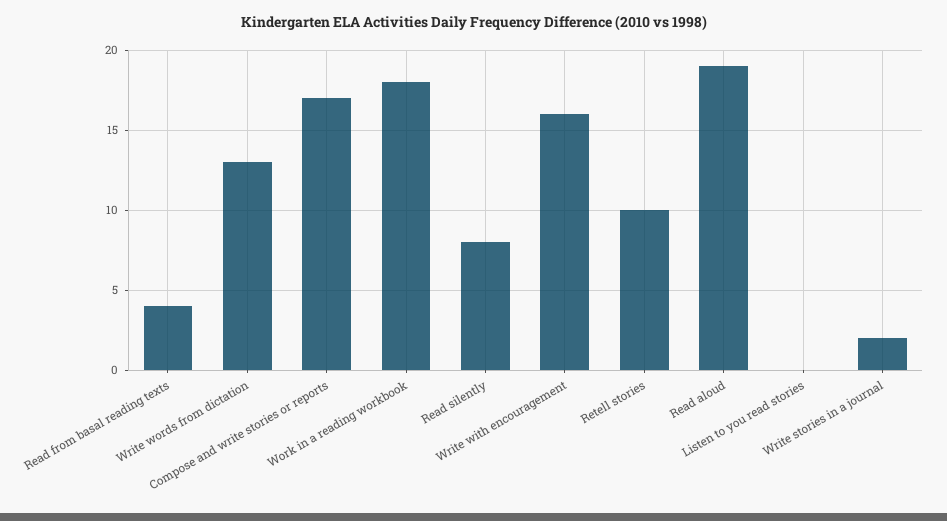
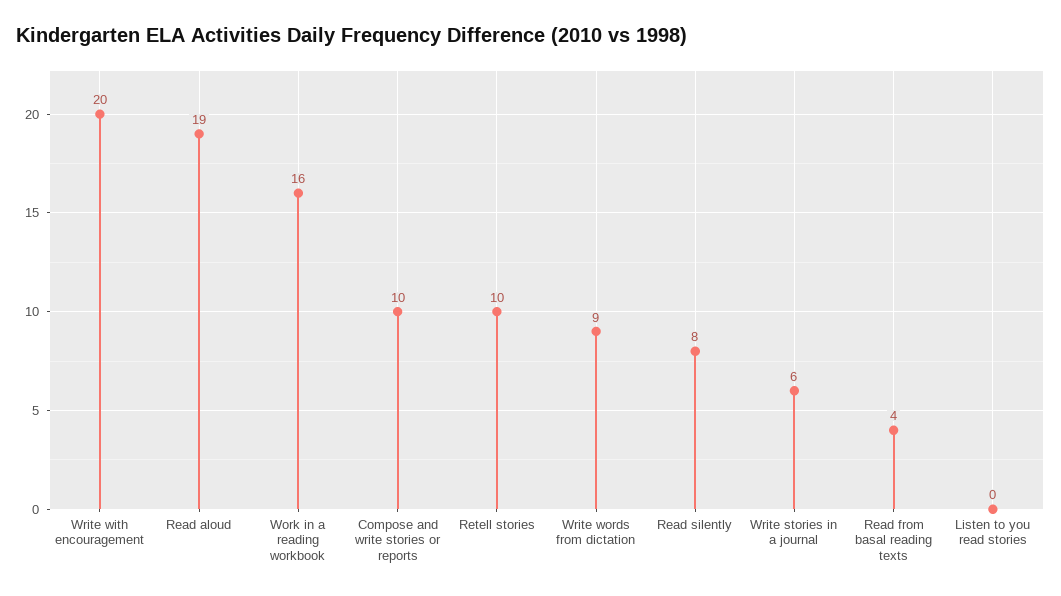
Write words from dictation: 13 -> 9
Compose and write stories or reports: 17 -> 10
Work in a reading workbook: 18 -> 16
Write with encouragement: 16 -> 20
Write stories in a journal: 2 -> 6

